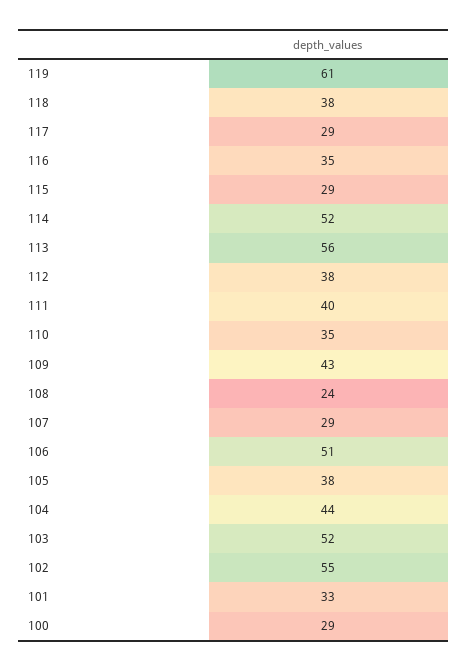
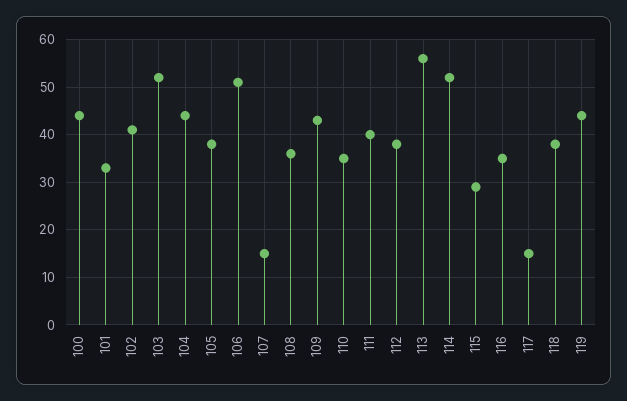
119: 61 -> 45
117: 29 -> 15
108: 24 -> 35
107: 29 -> 15
102: 55 -> 40
100: 29 -> 45

